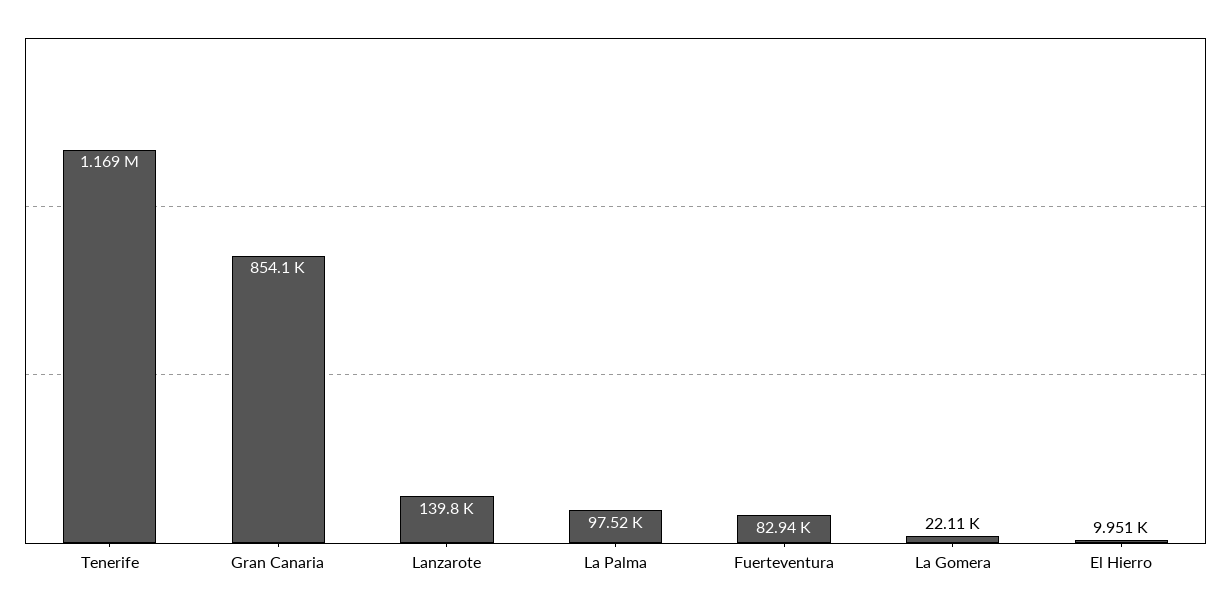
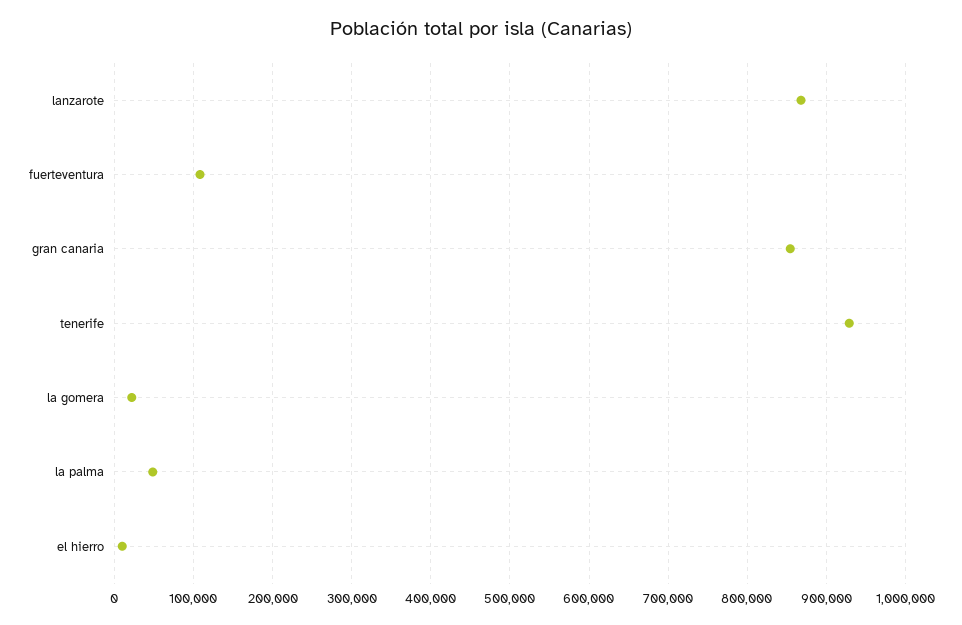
Tenerife: 1169000 -> 930000
Lanzarote: 139800 -> 870000
La Palma: 97520 -> 50000
Fuerteventura: 82940 -> 110000

